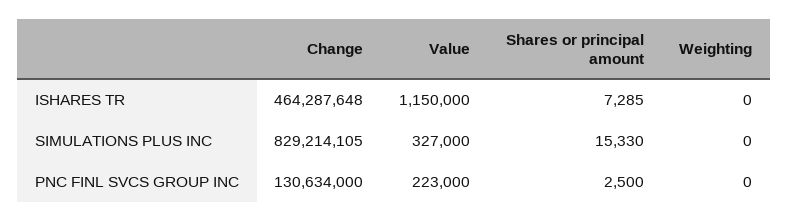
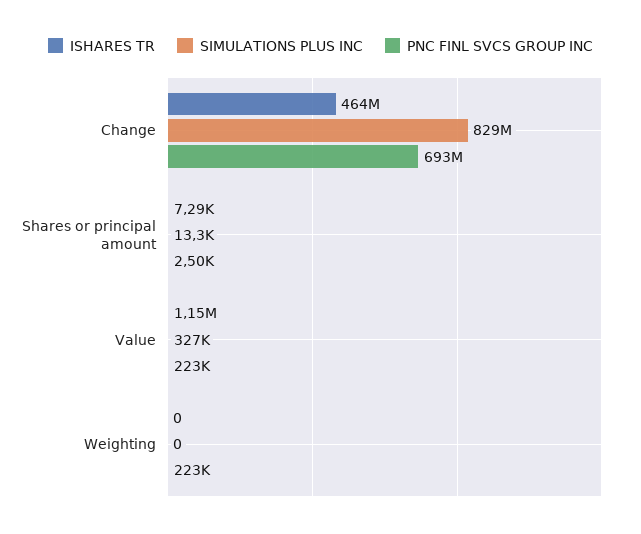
SIMULATIONS PLUS INC, Shares or principal amount: 15330 -> 13300
PNC FINL SVCS GROUP INC, Change: 130634000 -> 693000000
PNC FINL SVCS GROUP INC, Weighting: 0 -> 223000

